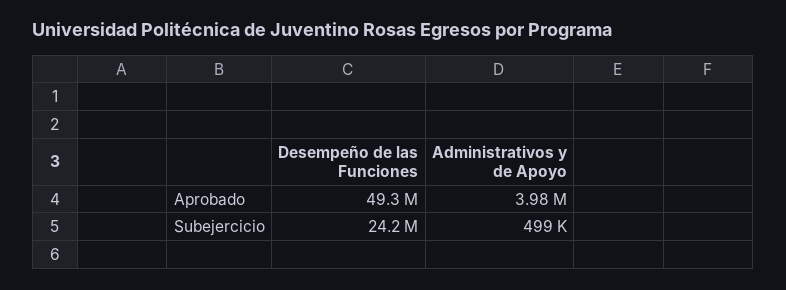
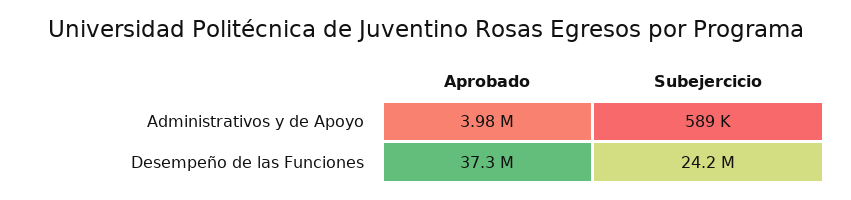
Desempeño de las Funciones, Aprobado: 49300000 -> 37300000
Administrativos y de Apoyo, Subejercicio: 499000 -> 589000

